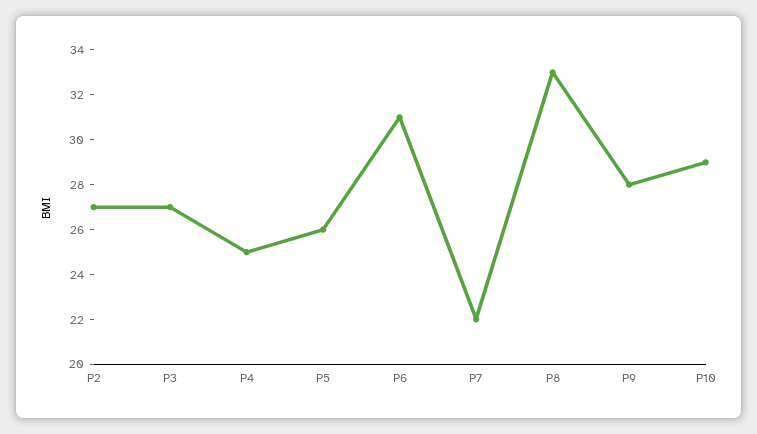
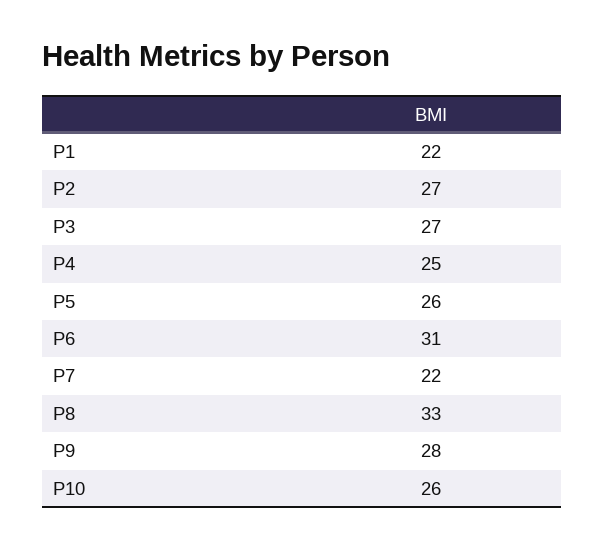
P10: 29 -> 26
P1: none -> 22

